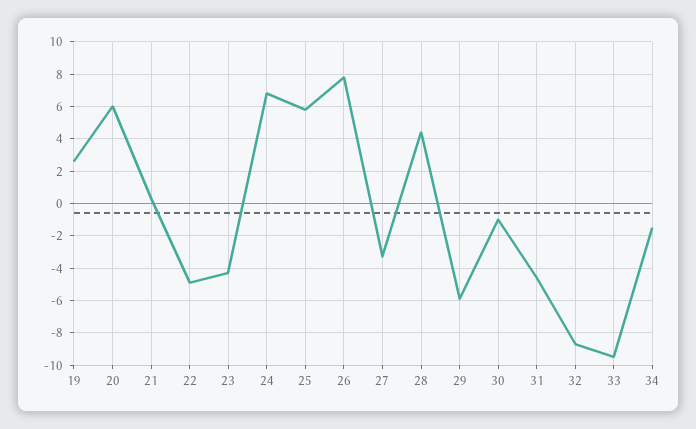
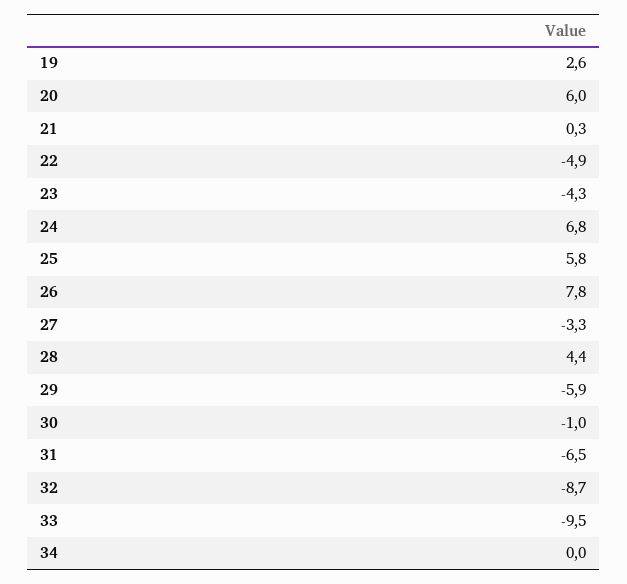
31: -4.5 -> -6.5
34: -1.5 -> 0

